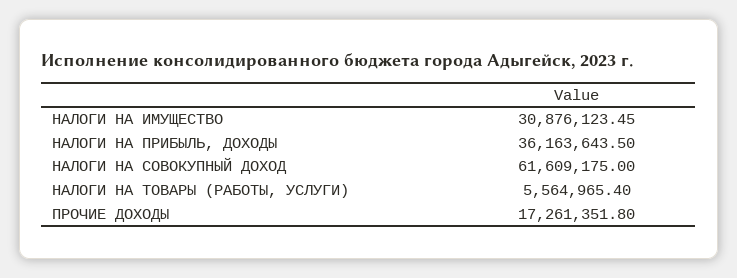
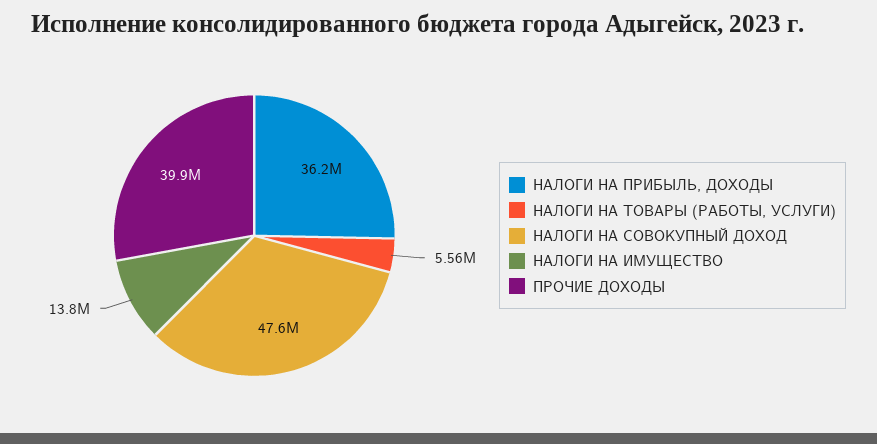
НАЛОГИ НА ИМУЩЕСТВО: 30876123.45 -> 13800000
НАЛОГИ НА СОВОКУПНЫЙ ДОХОД: 61609175 -> 47600000
ПРОЧИЕ ДОХОДЫ: 17261351.8 -> 39900000

